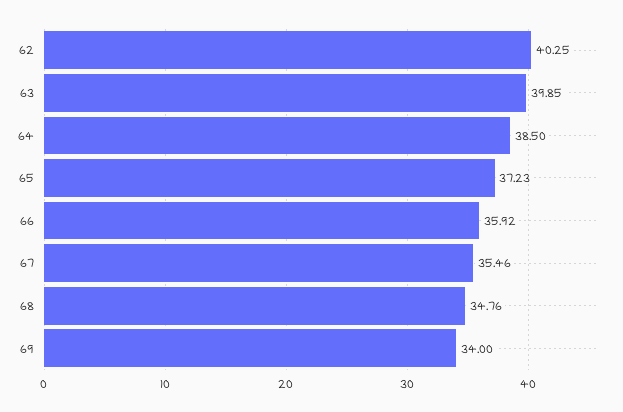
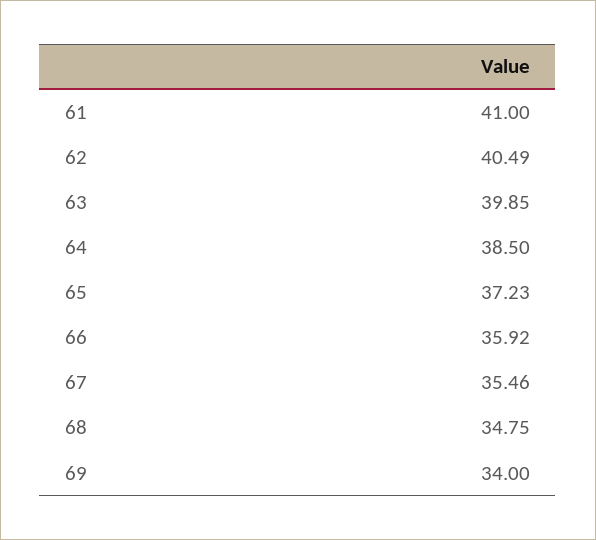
62: 40.25 -> 40.49
68: 34.76 -> 34.75
61: none -> 41

